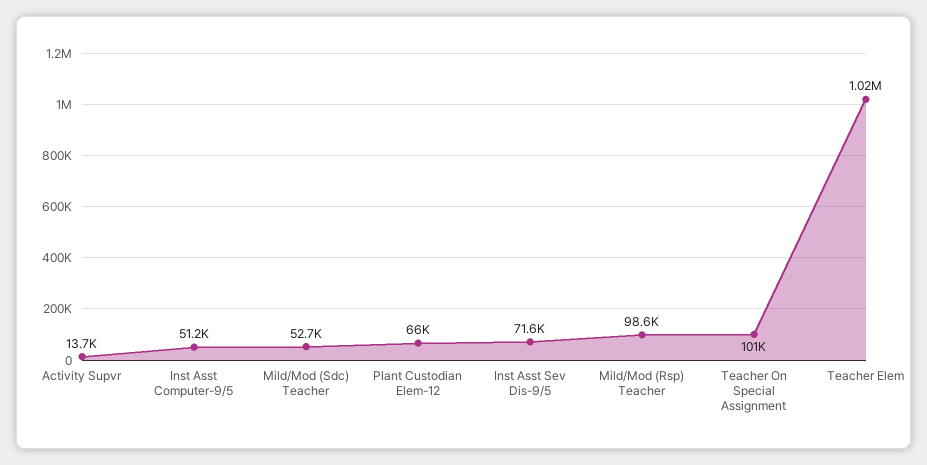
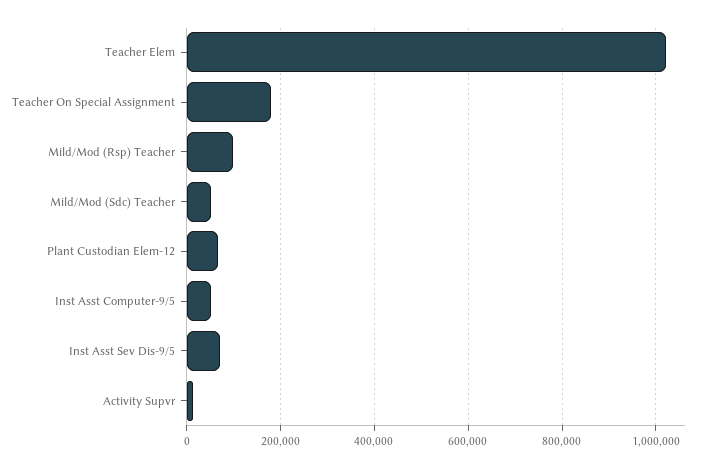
Teacher On Special Assignment: 101000 -> 180000

